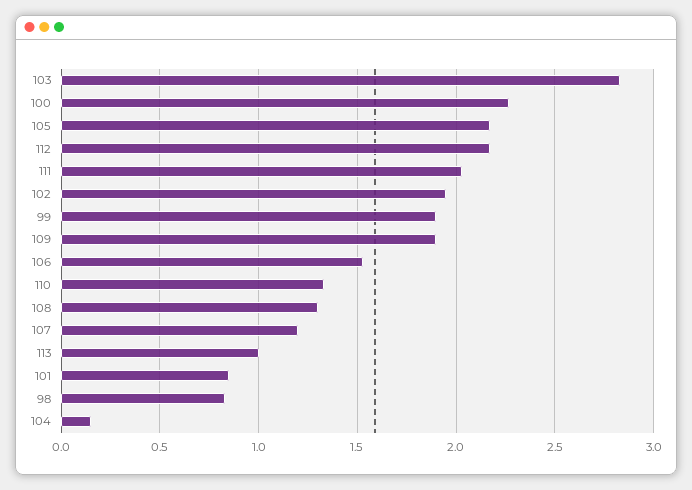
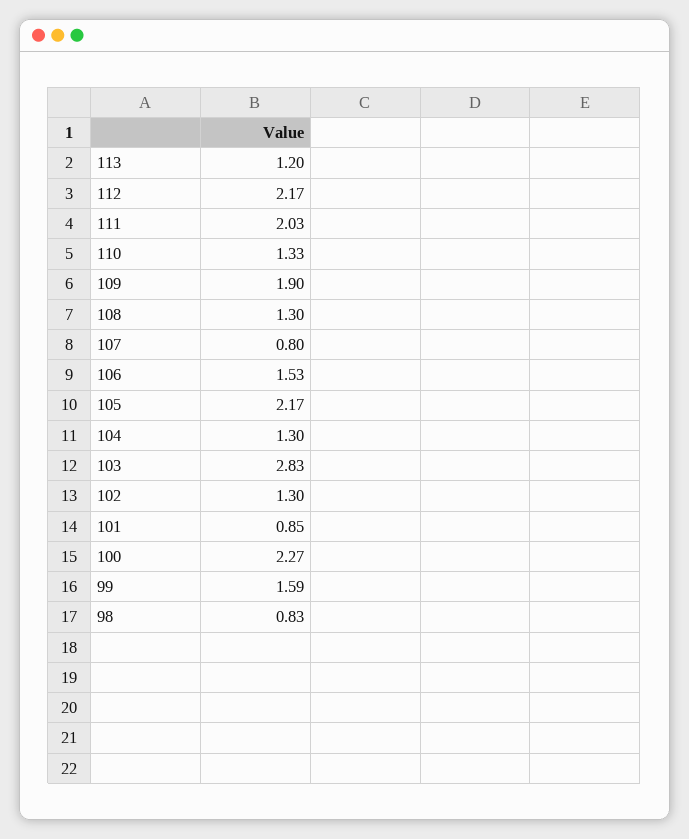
102: 1.95 -> 1.3
99: 1.9 -> 1.59
107: 1.2 -> 0.8
113: 1 -> 1.2
104: 0.15 -> 1.3

